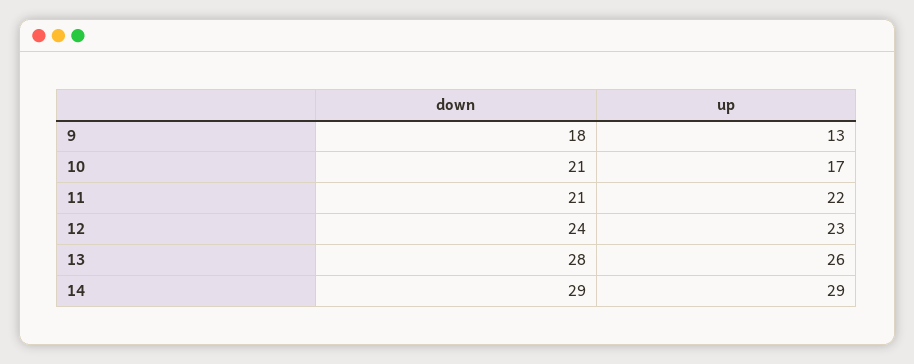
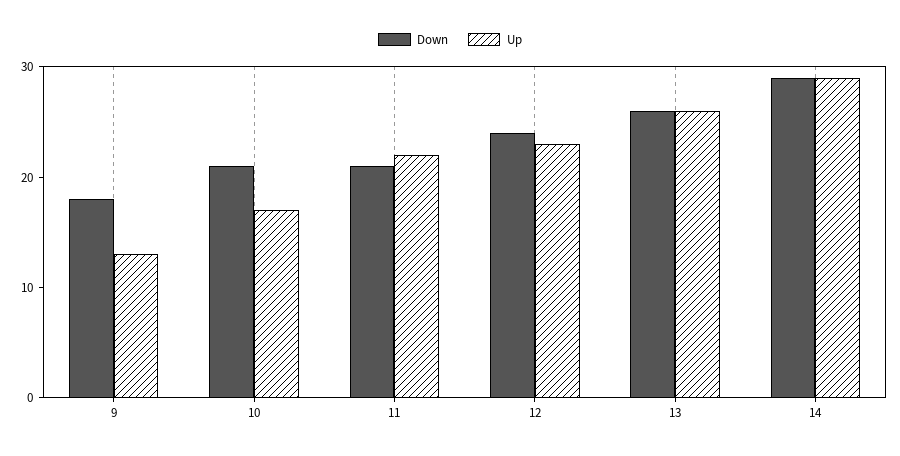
down, 13: 28 -> 26

